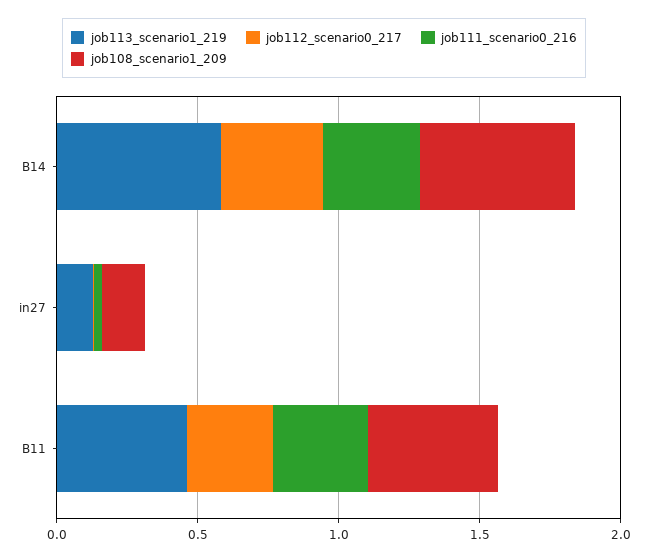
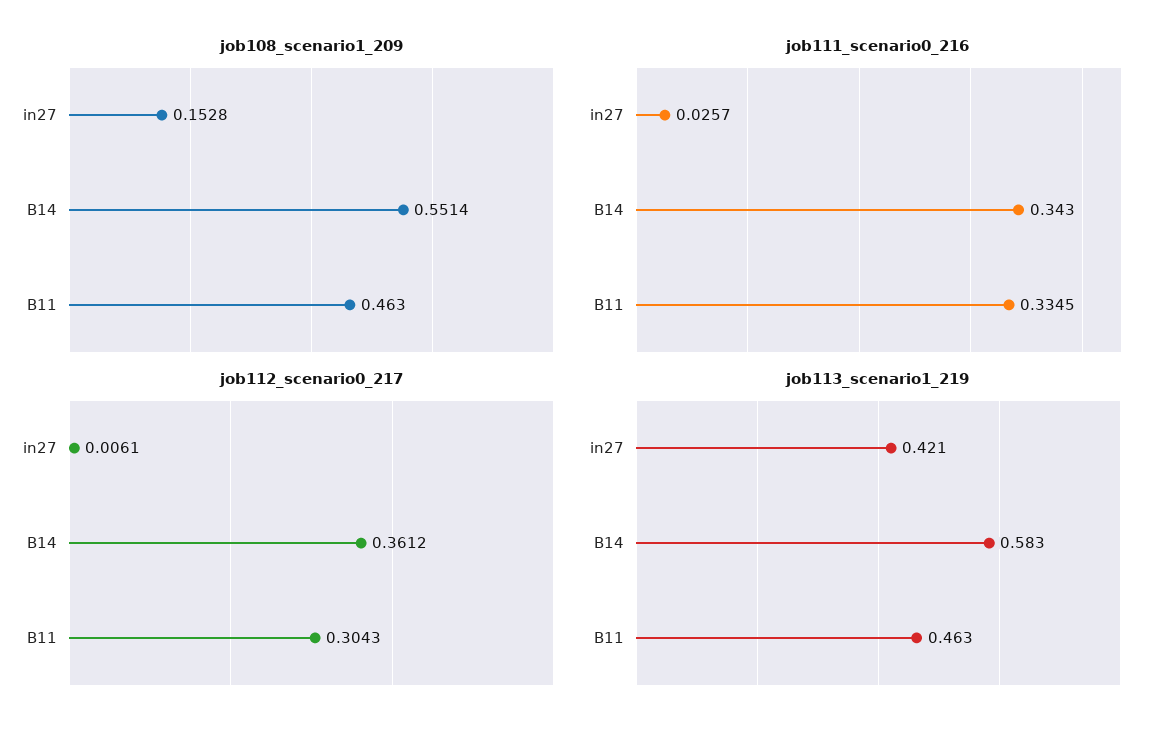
job113_scenario1_219, in27: 0.1 -> 0.421

